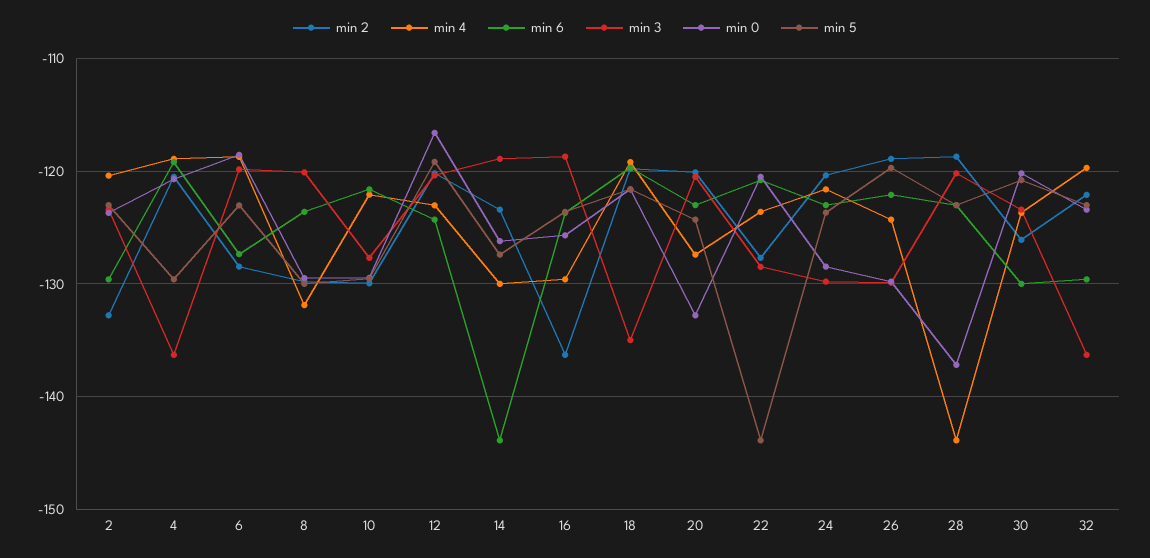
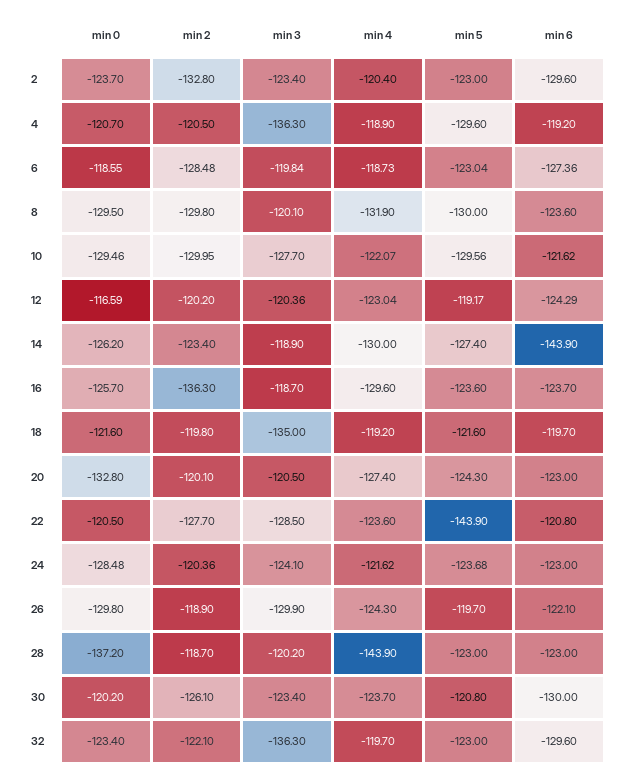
min 3, 24: -130 -> -124.1

